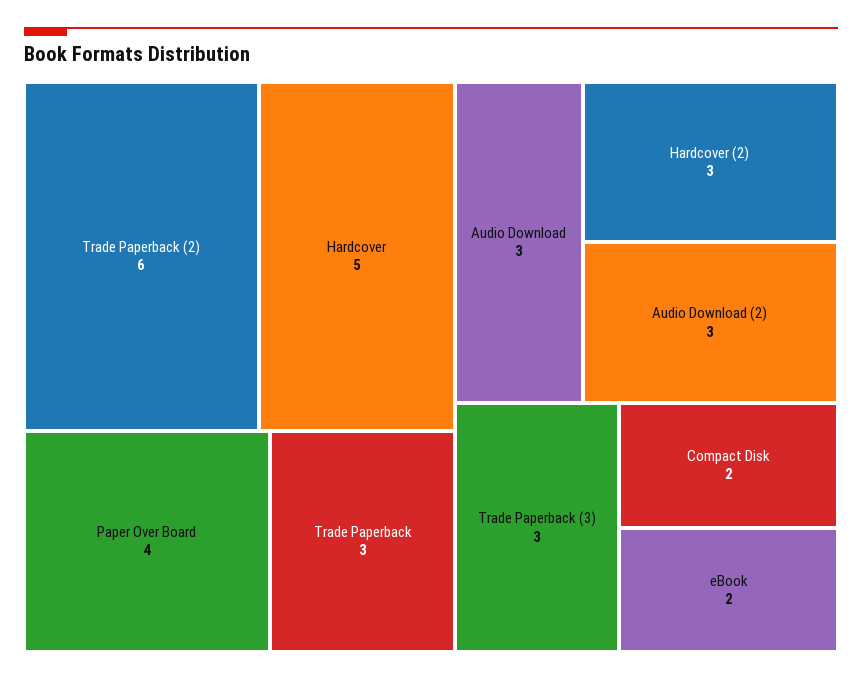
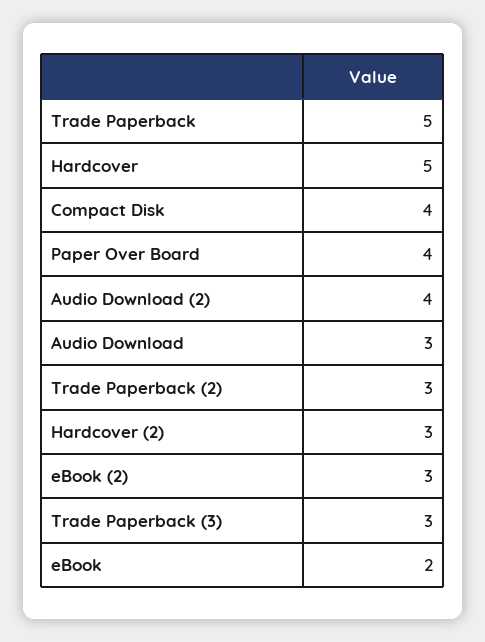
Trade Paperback (2): 6 -> 3
Trade Paperback: 3 -> 5
Audio Download (2): 3 -> 4
Compact Disk: 2 -> 4
eBook (2): none -> 3

